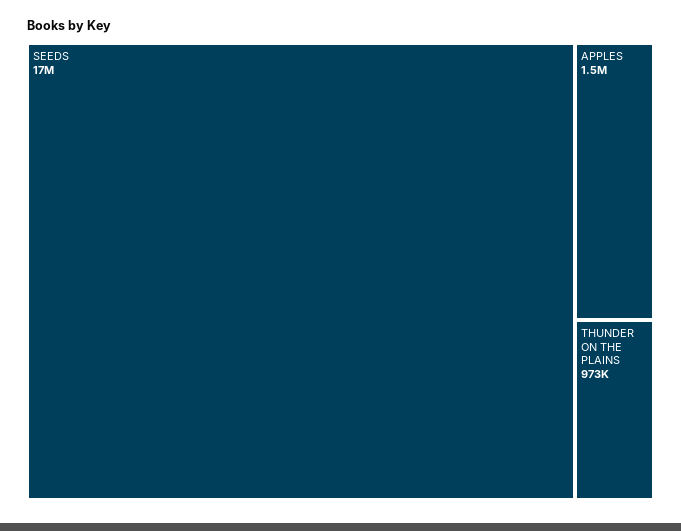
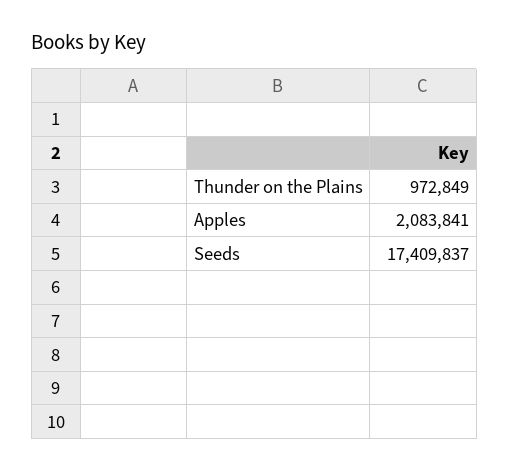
APPLES: 1500000 -> 2083841

